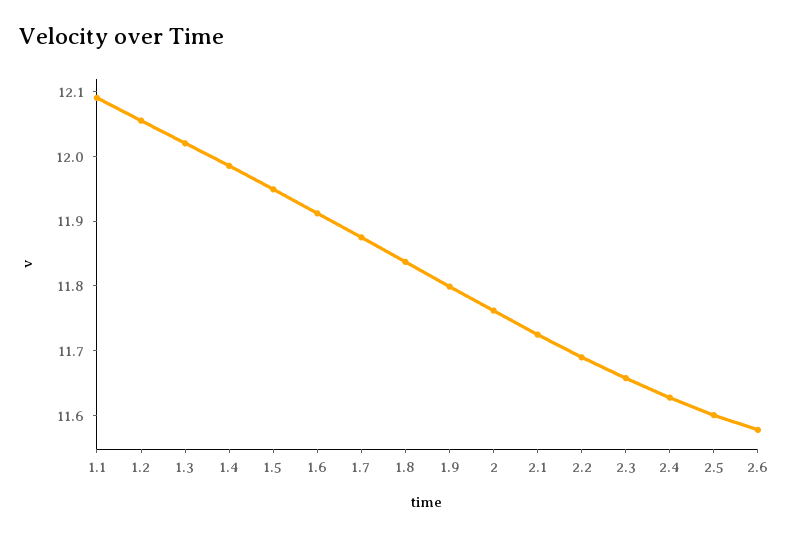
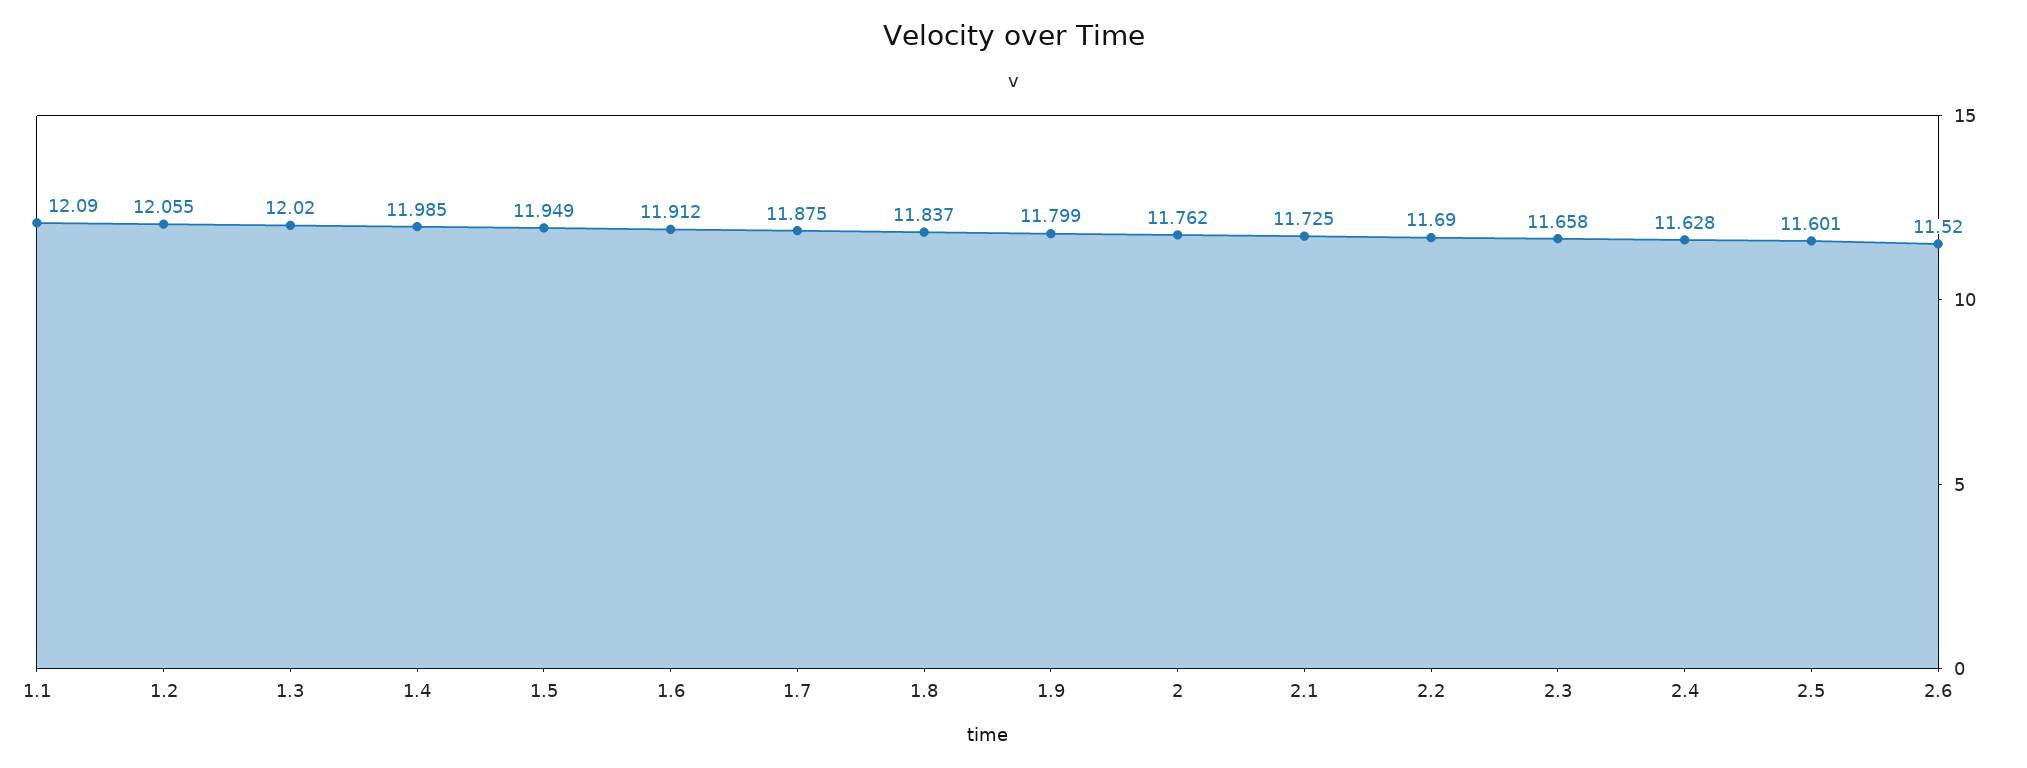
2.6: 11.58 -> 11.52

